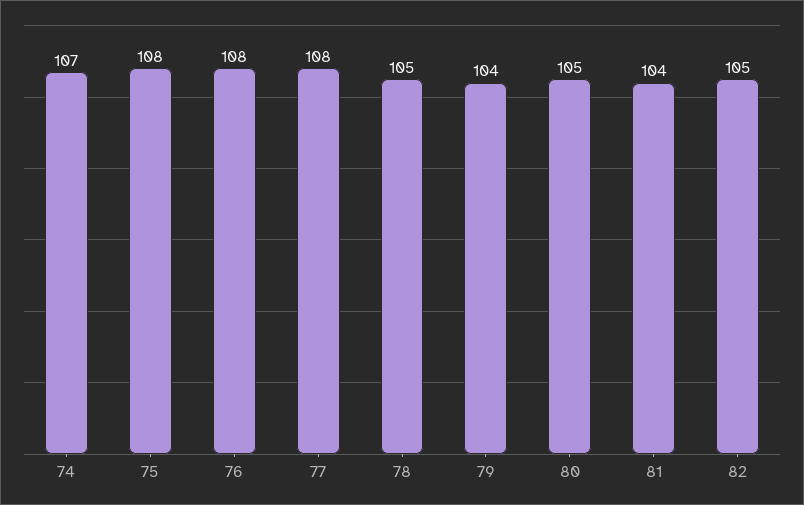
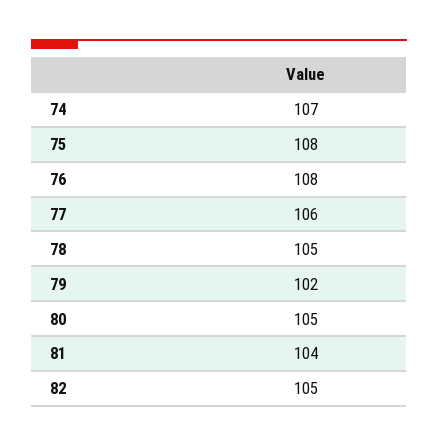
77: 108 -> 106
79: 104 -> 102

